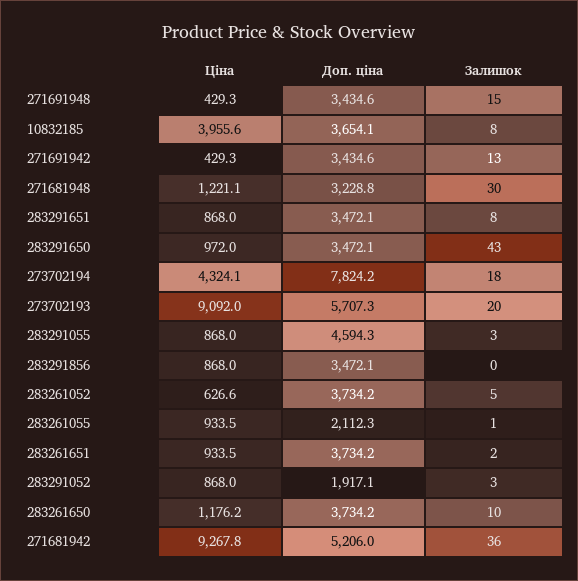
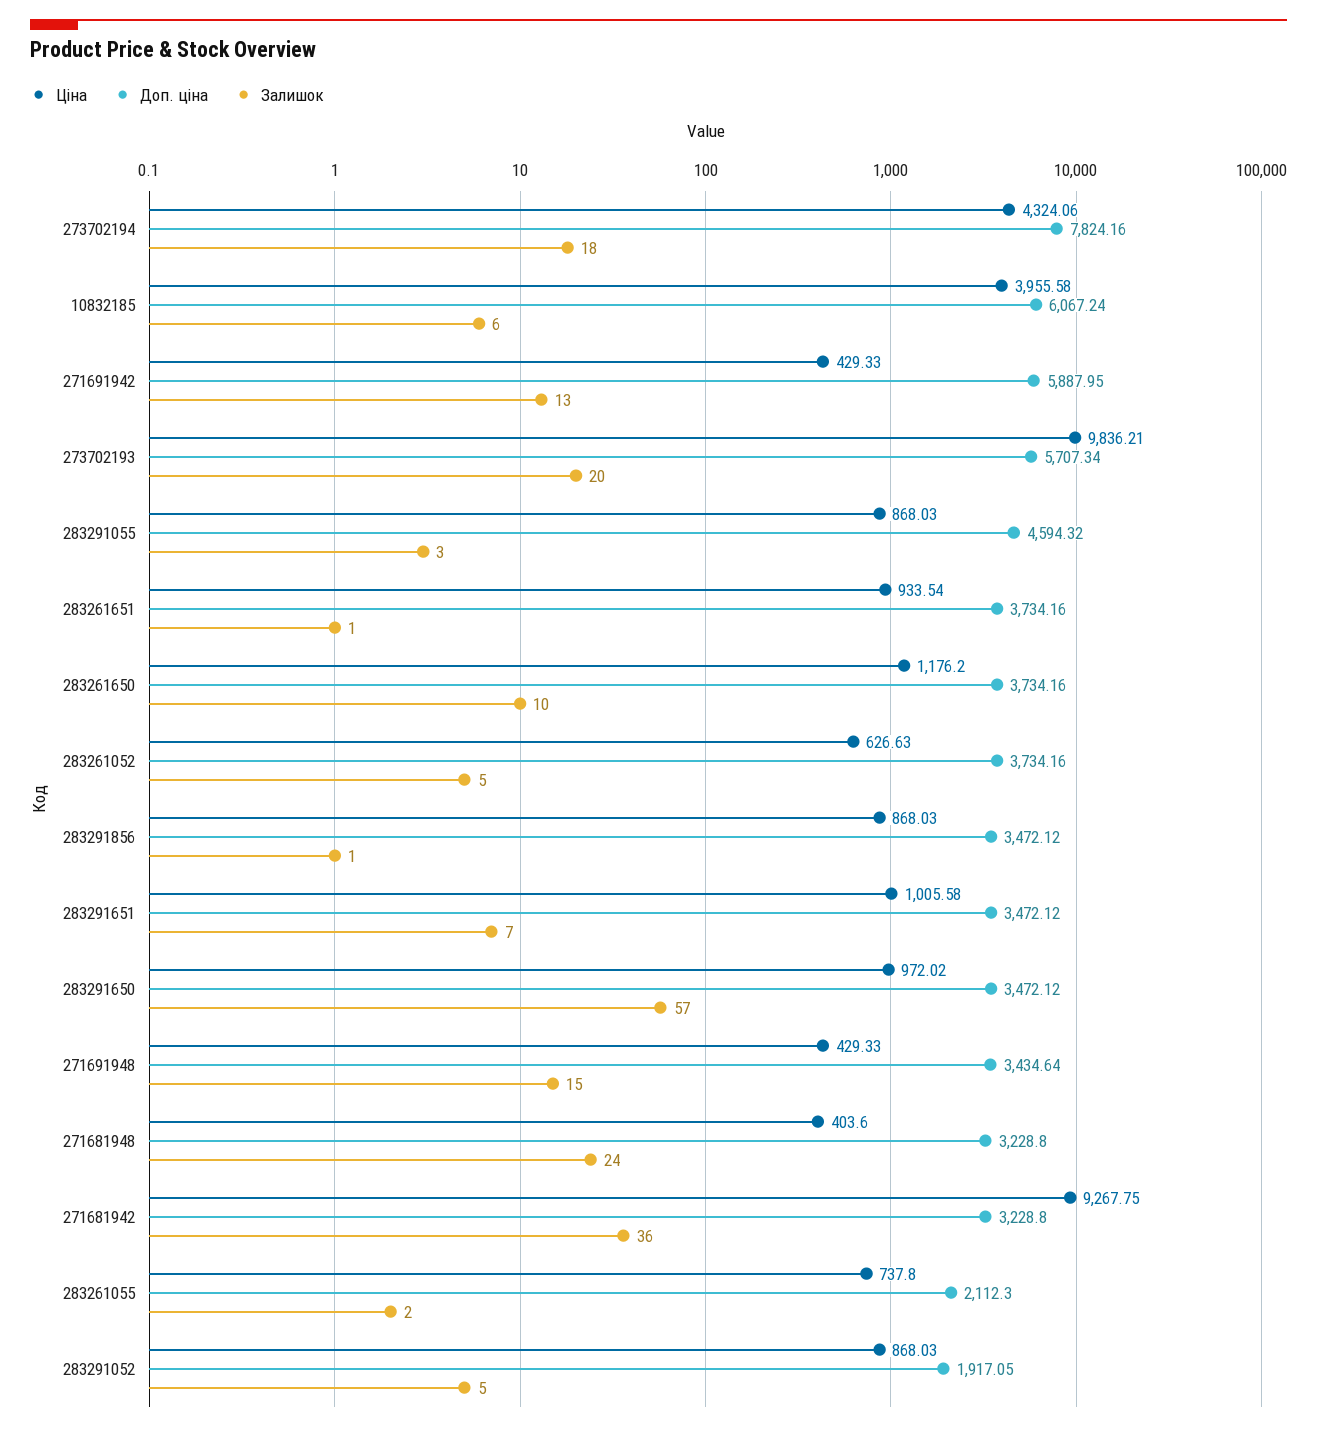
Доп. ціна, 10832185: 3654.1 -> 6067.24
Залишок, 10832185: 8 -> 6
Доп. ціна, 271691942: 3434.6 -> 5887.95
Ціна, 271681948: 1221.1 -> 403.6
Залишок, 271681948: 30 -> 24
Ціна, 283291651: 868 -> 1005.58
Залишок, 283291651: 8 -> 7
Залишок, 283291650: 43 -> 57
Ціна, 273702193: 9092 -> 9836.21
Залишок, 283291856: 0 -> 1
Ціна, 283261055: 933.5 -> 737.8
Залишок, 283261055: 1 -> 2
Залишок, 283261651: 2 -> 1
Залишок, 283291052: 3 -> 5
Доп. ціна, 271681942: 5206 -> 3228.8

